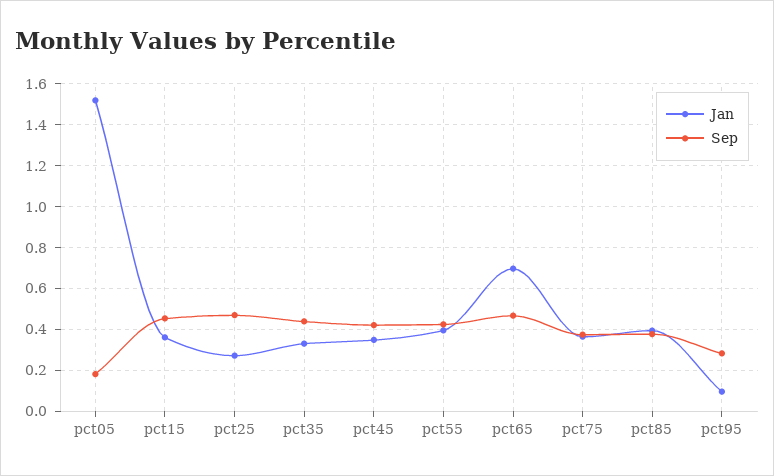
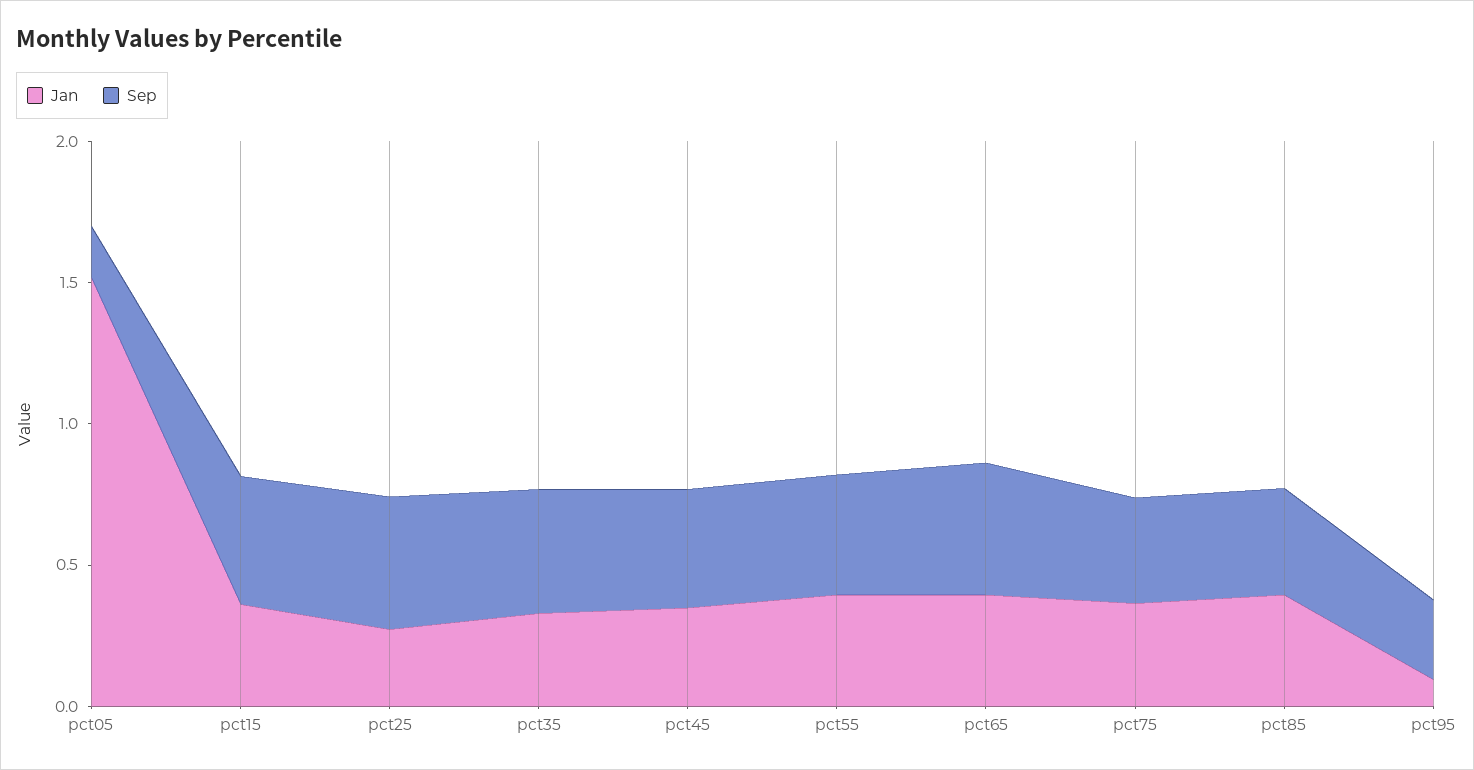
Jan, pct65: 0.7 -> 0.4

